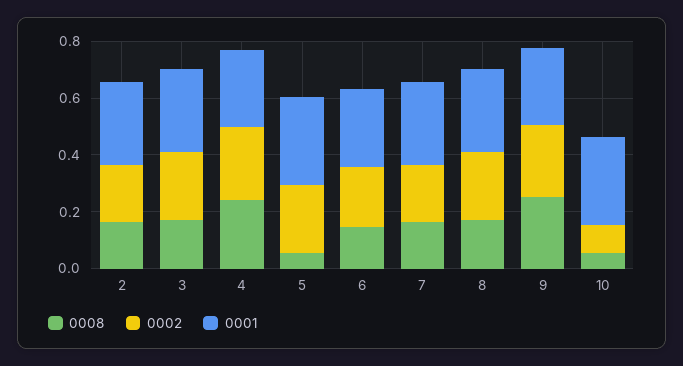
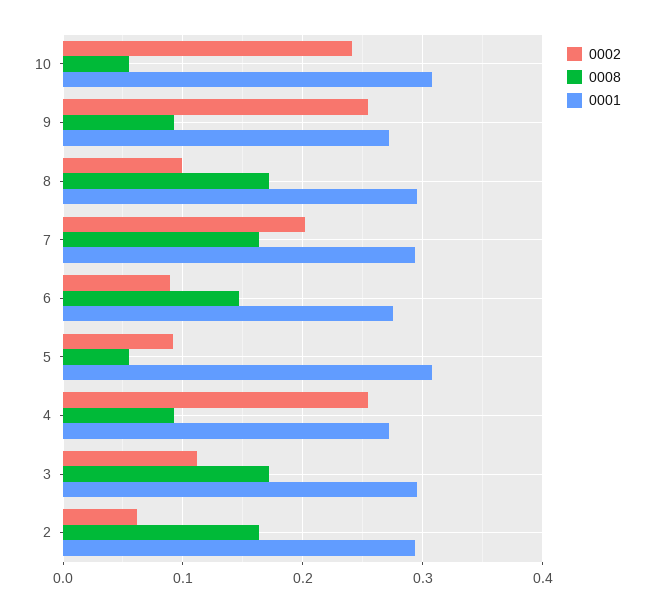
0002, 2: 0.2 -> 0.06
0002, 3: 0.25 -> 0.11
0008, 4: 0.25 -> 0.09
0002, 5: 0.25 -> 0.09
0002, 6: 0.2 -> 0.09
0002, 8: 0.25 -> 0.1
0008, 9: 0.25 -> 0.09
0002, 10: 0.1 -> 0.24

